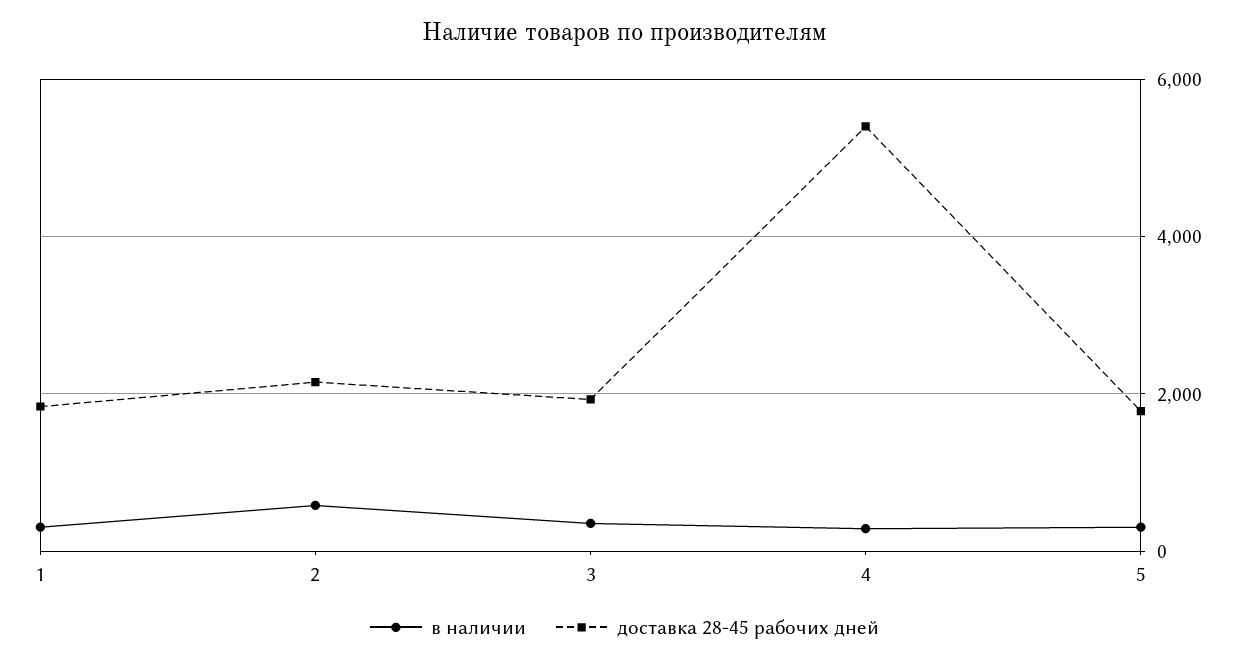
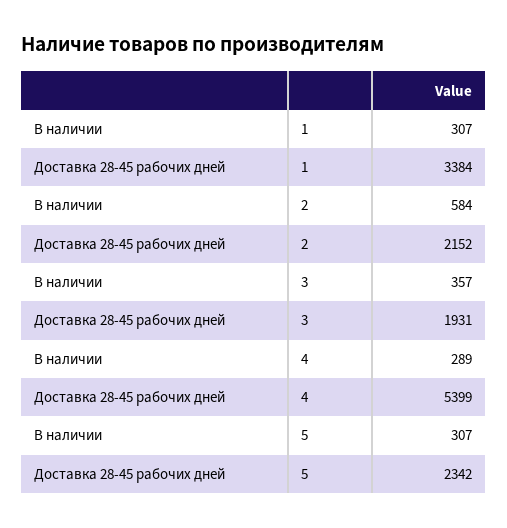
доставка 28-45 рабочих дней, 1: 1800 -> 3384
доставка 28-45 рабочих дней, 5: 1800 -> 2342

